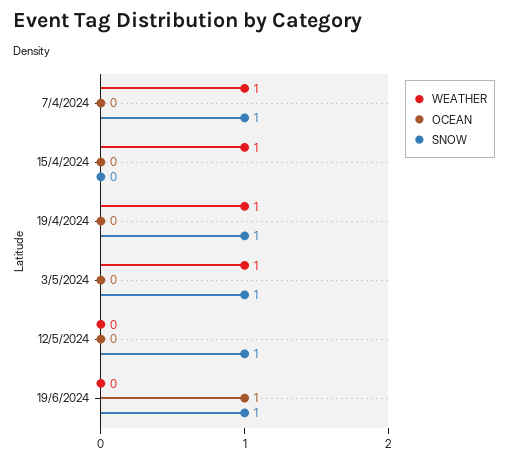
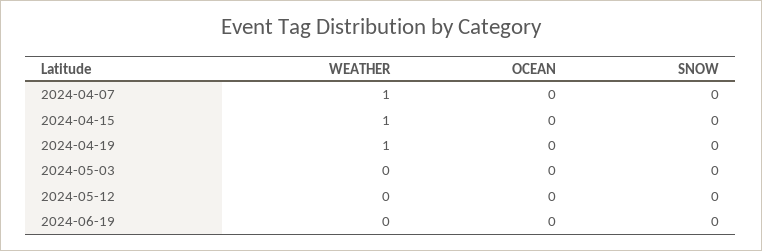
SNOW, 7/4/2024: 1 -> 0
SNOW, 19/4/2024: 1 -> 0
WEATHER, 3/5/2024: 1 -> 0
SNOW, 3/5/2024: 1 -> 0
SNOW, 12/5/2024: 1 -> 0
OCEAN, 19/6/2024: 1 -> 0
SNOW, 19/6/2024: 1 -> 0

